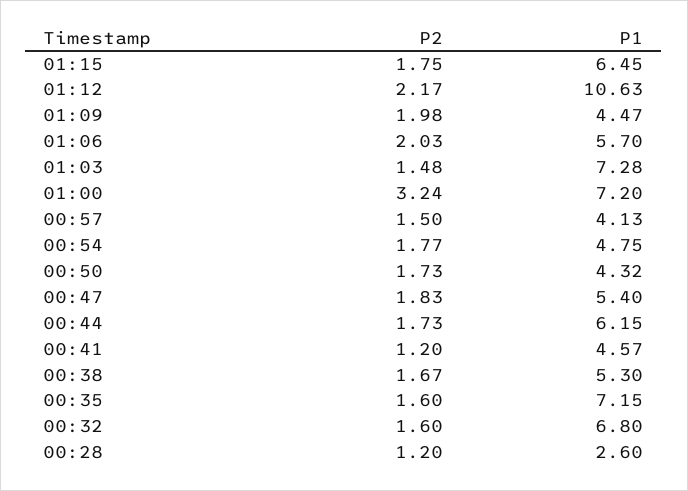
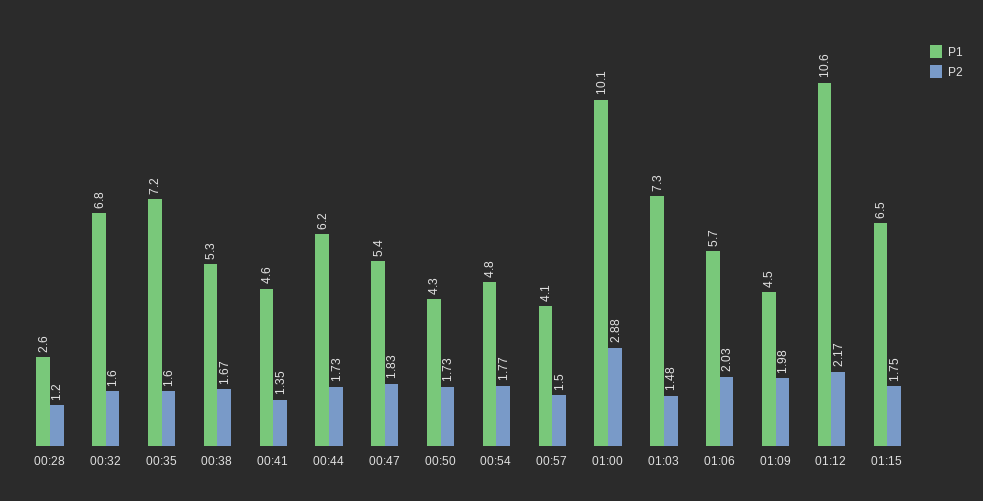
P2, 01:00: 3.24 -> 2.88
P1, 01:00: 7.2 -> 10.1
P2, 00:41: 1.2 -> 1.35

